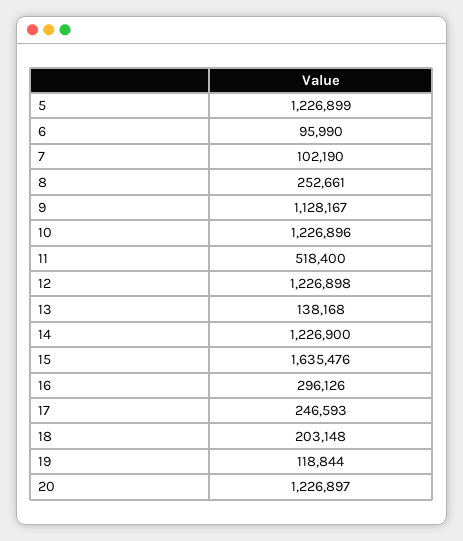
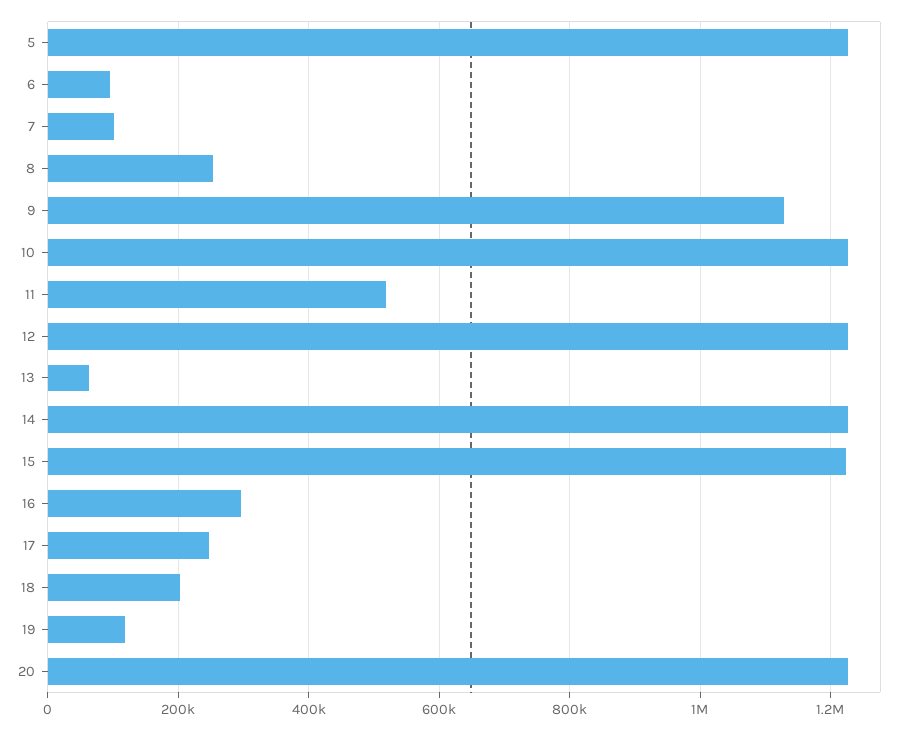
13: 138168 -> 60000
15: 1635476 -> 1220000

